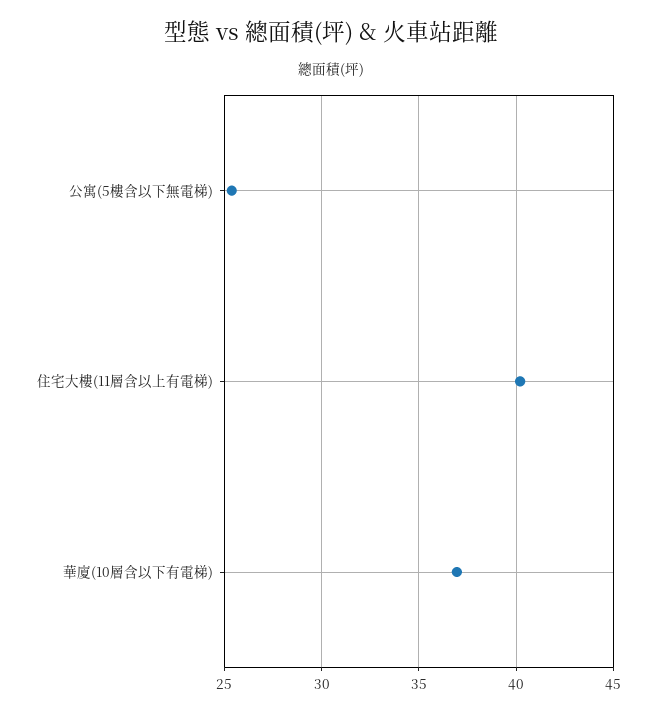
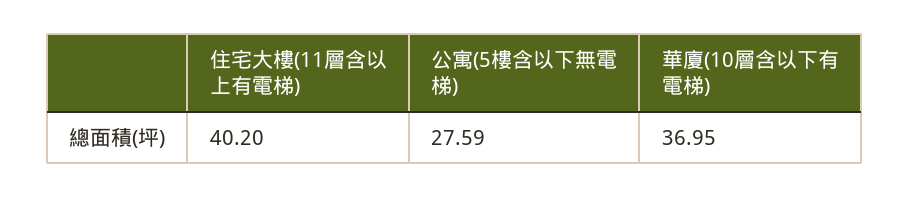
公寓(5樓含以下無電梯): 25.5 -> 27.59

